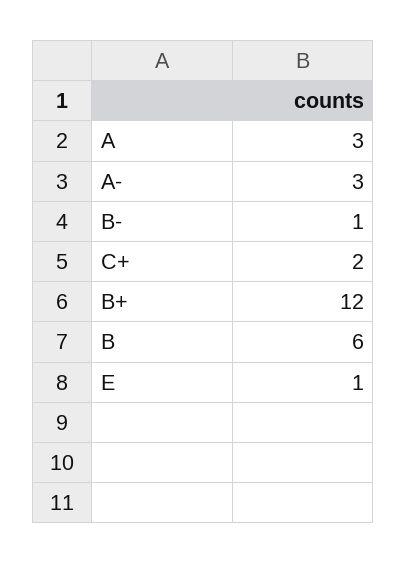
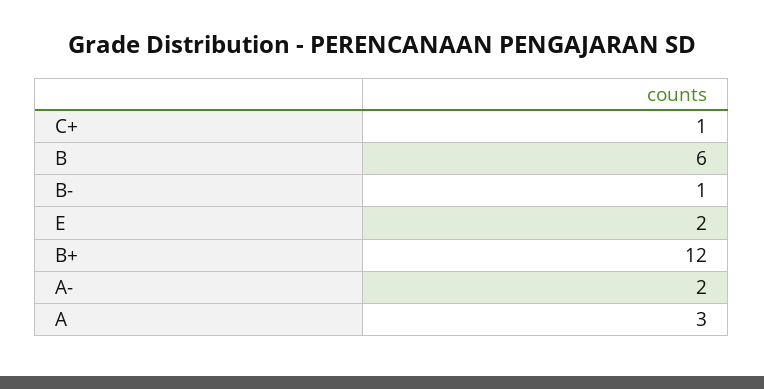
A-: 3 -> 2
C+: 2 -> 1
E: 1 -> 2

